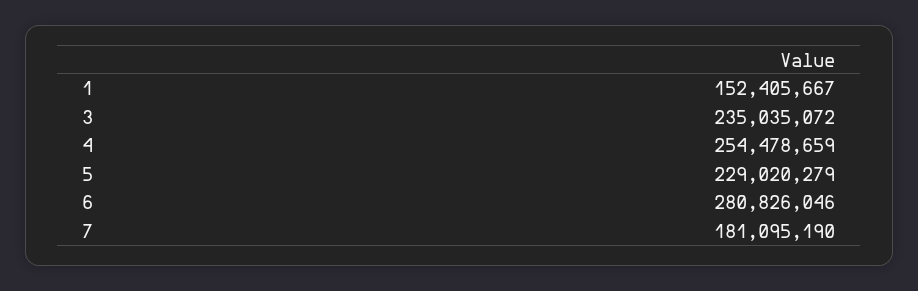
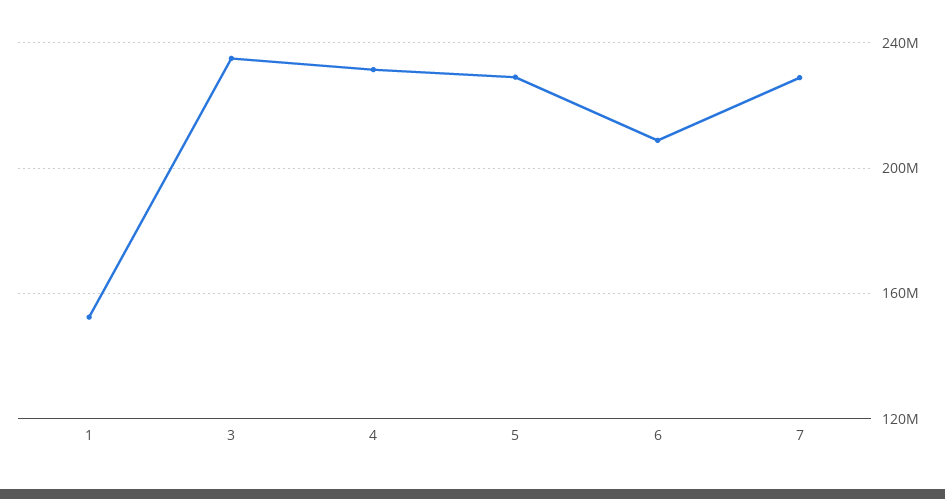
4: 254478659 -> 230000000
6: 280826046 -> 210000000
7: 181095190 -> 230000000

